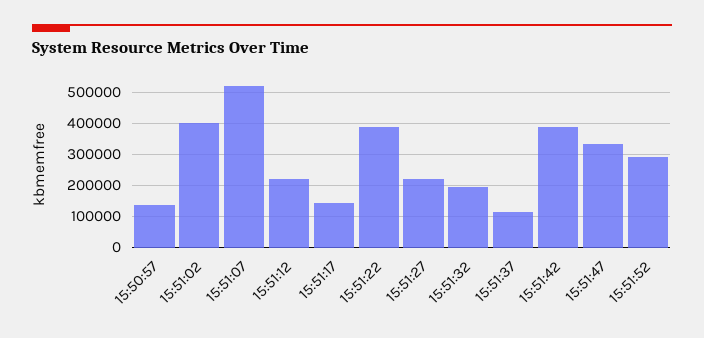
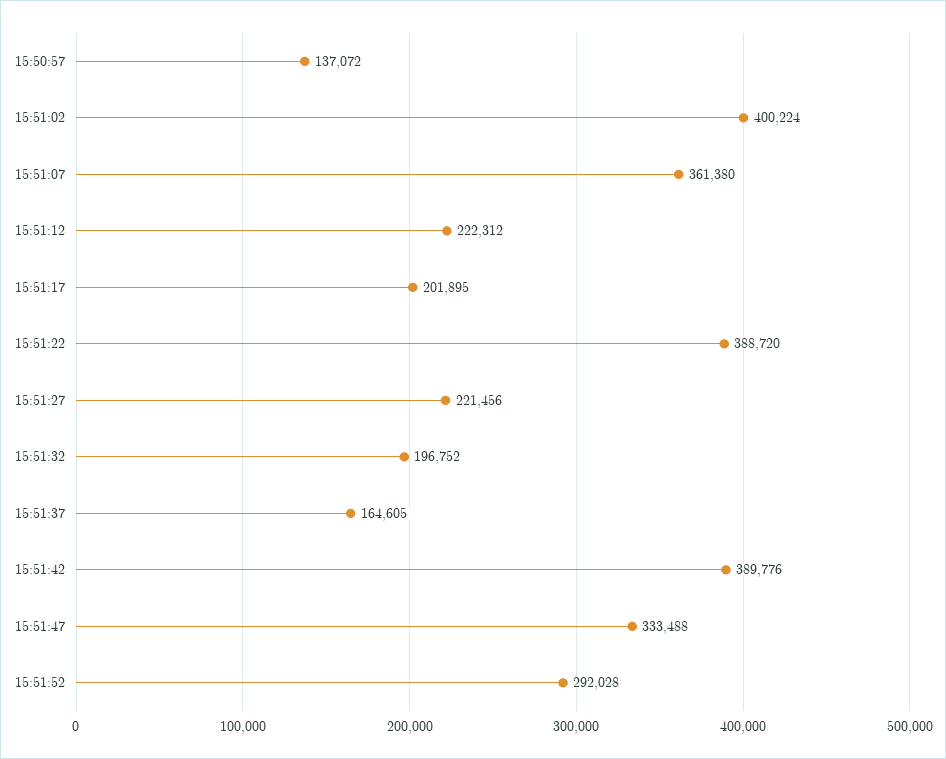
15:51:07: 520000 -> 361380
15:51:17: 140000 -> 201895
15:51:37: 120000 -> 164605

